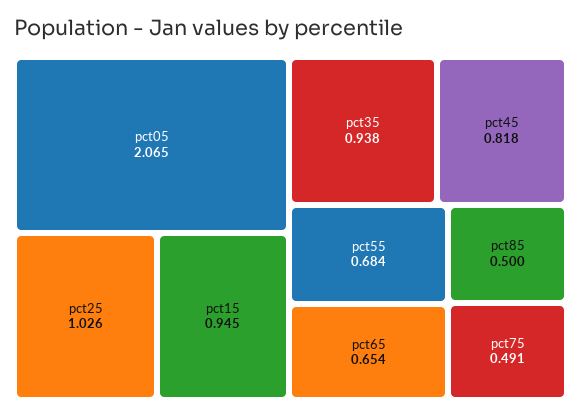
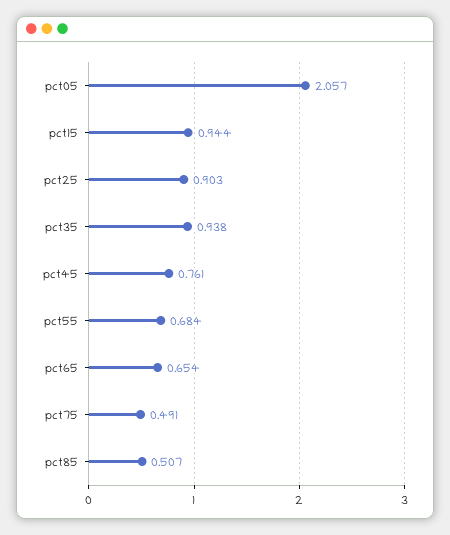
pct05: 2.065 -> 2.057
pct25: 1.026 -> 0.903
pct15: 0.945 -> 0.944
pct45: 0.818 -> 0.761
pct85: 0.5 -> 0.507

